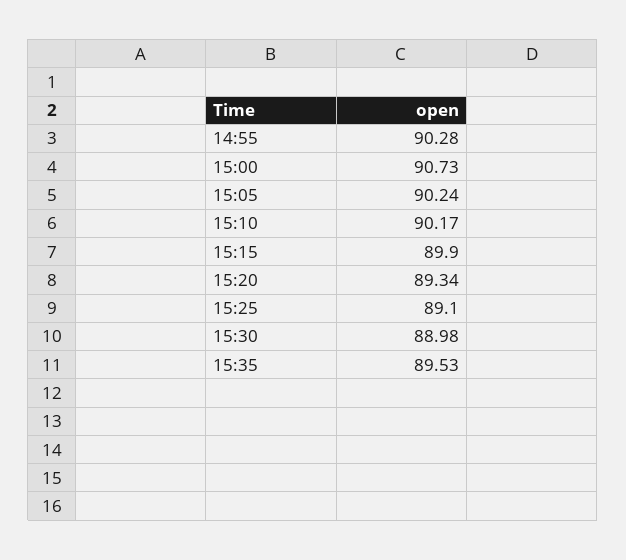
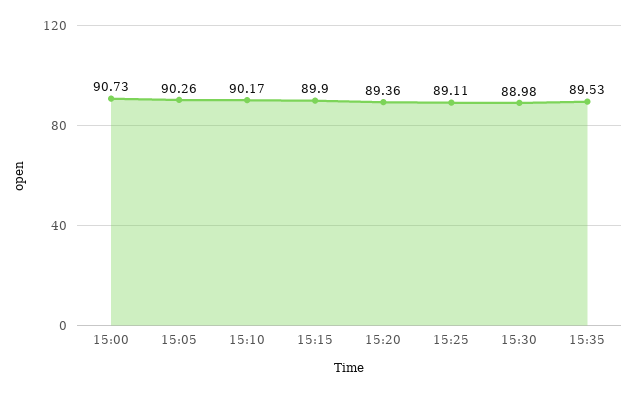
14:55: 90.28 -> none
15:05: 90.24 -> 90.26
15:20: 89.34 -> 89.36
15:25: 89.1 -> 89.11

